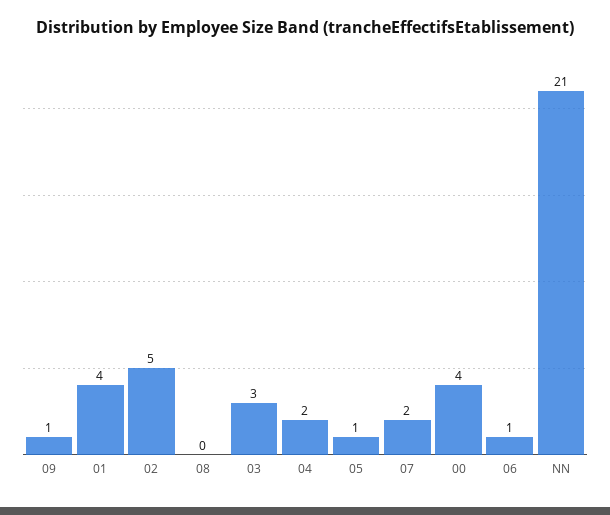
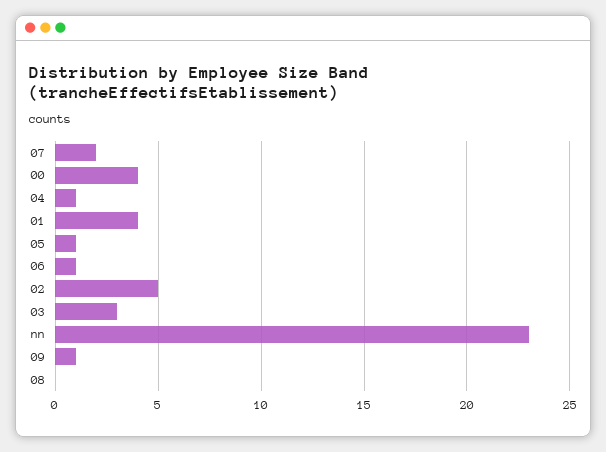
04: 2 -> 1
NN: 21 -> 23

